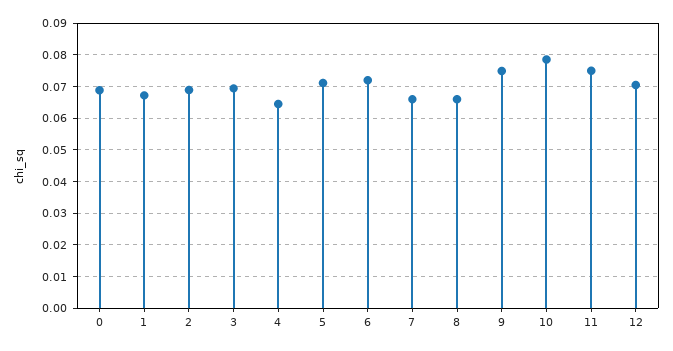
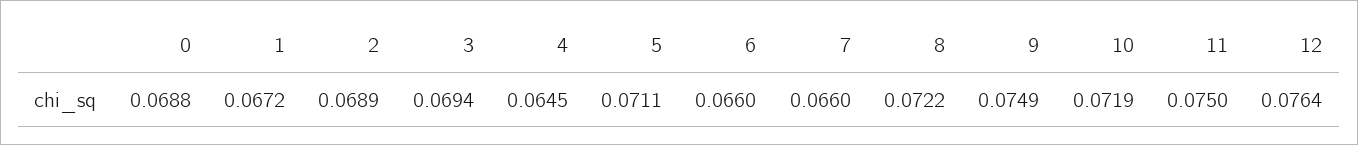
6: 0.072 -> 0.066
8: 0.066 -> 0.0722
10: 0.078 -> 0.0719
12: 0.07 -> 0.0764

